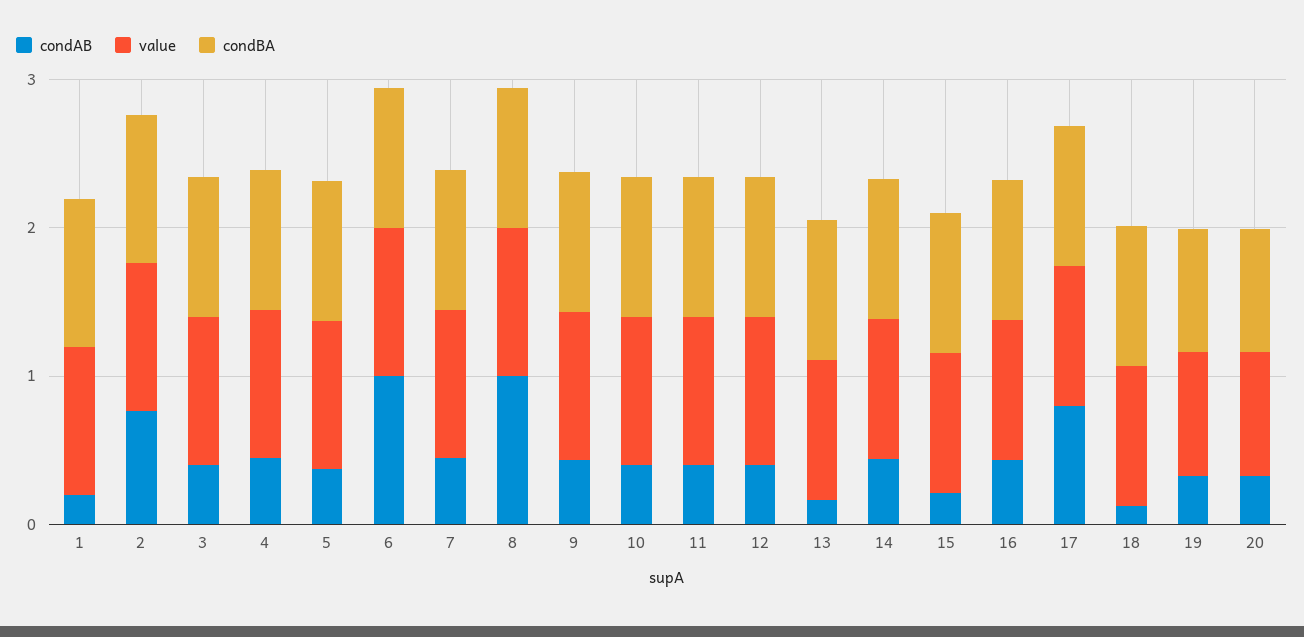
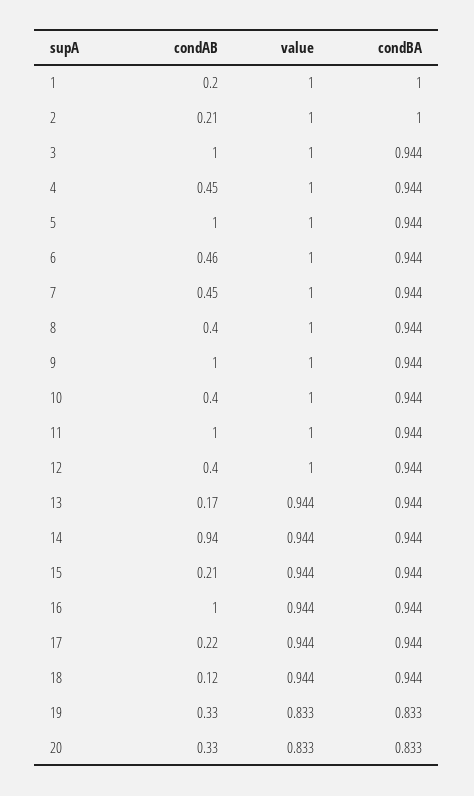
condAB, 2: 0.8 -> 0.21
condAB, 3: 0.4 -> 1
condAB, 5: 0.4 -> 1
condAB, 6: 1 -> 0.46
condAB, 8: 1 -> 0.4
condAB, 9: 0.4 -> 1
condAB, 11: 0.4 -> 1
condAB, 14: 0.4 -> 0.94
condAB, 16: 0.4 -> 1
condAB, 17: 0.8 -> 0.22

